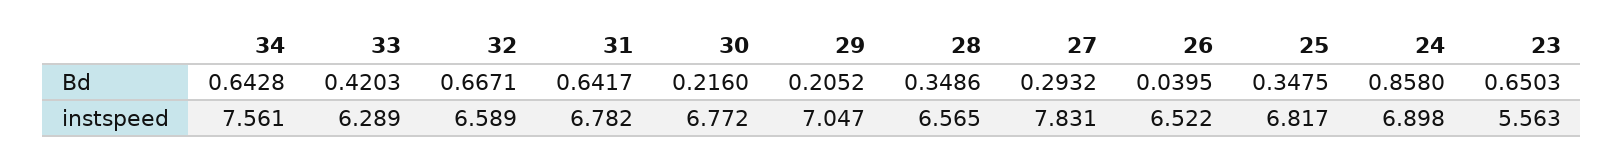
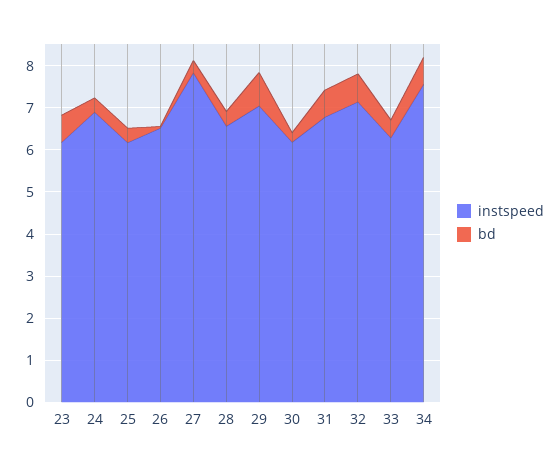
Bd, 29: 0.2052 -> 0.8
Bd, 24: 0.858 -> 0.4
instspeed, 32: 6.589 -> 7.2
instspeed, 30: 6.772 -> 6.2
instspeed, 25: 6.817 -> 6.2
instspeed, 23: 5.563 -> 6.2

